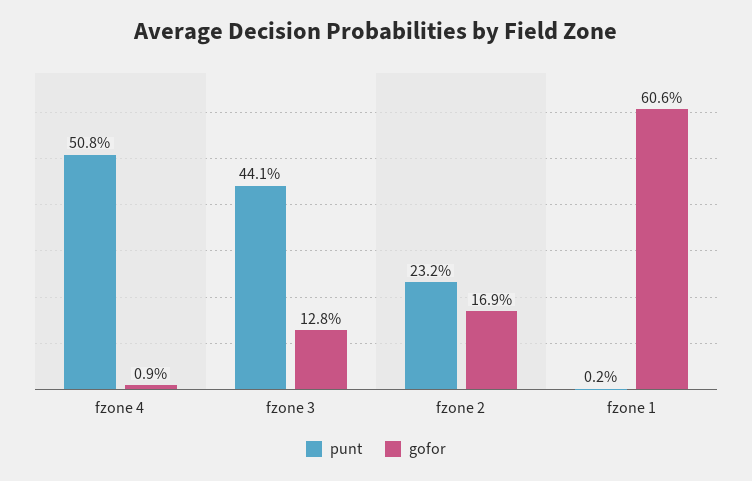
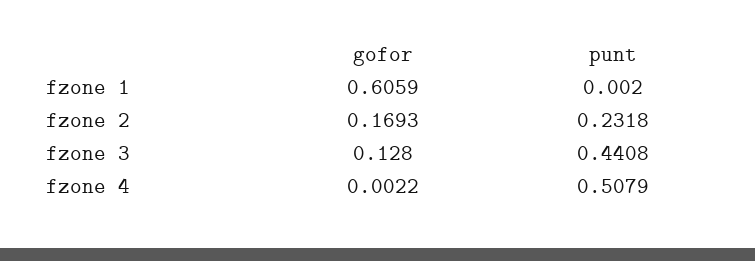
gofor, fzone 4: 0.009 -> 0.0022

